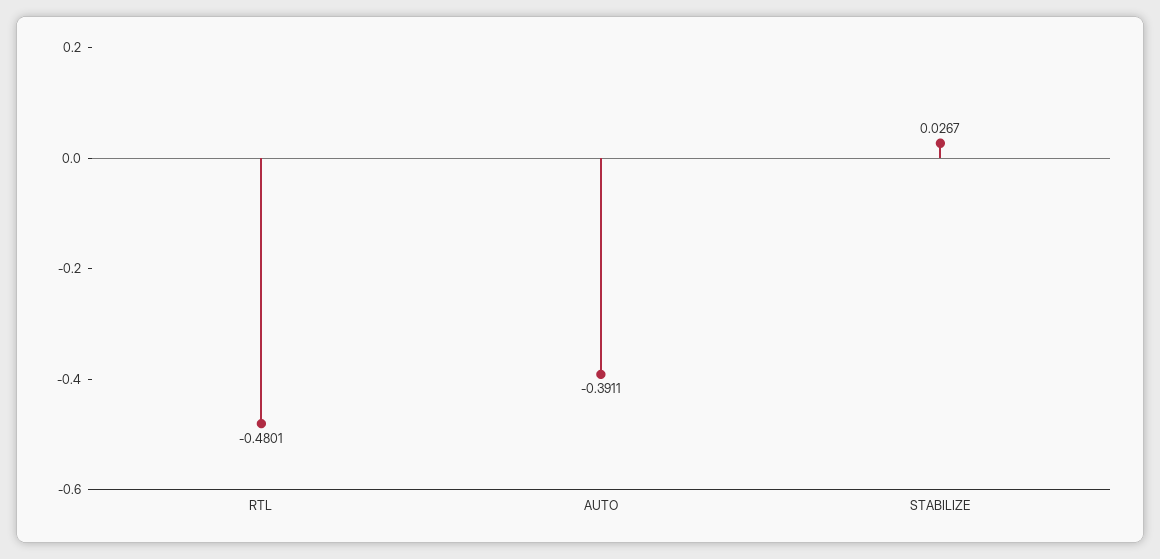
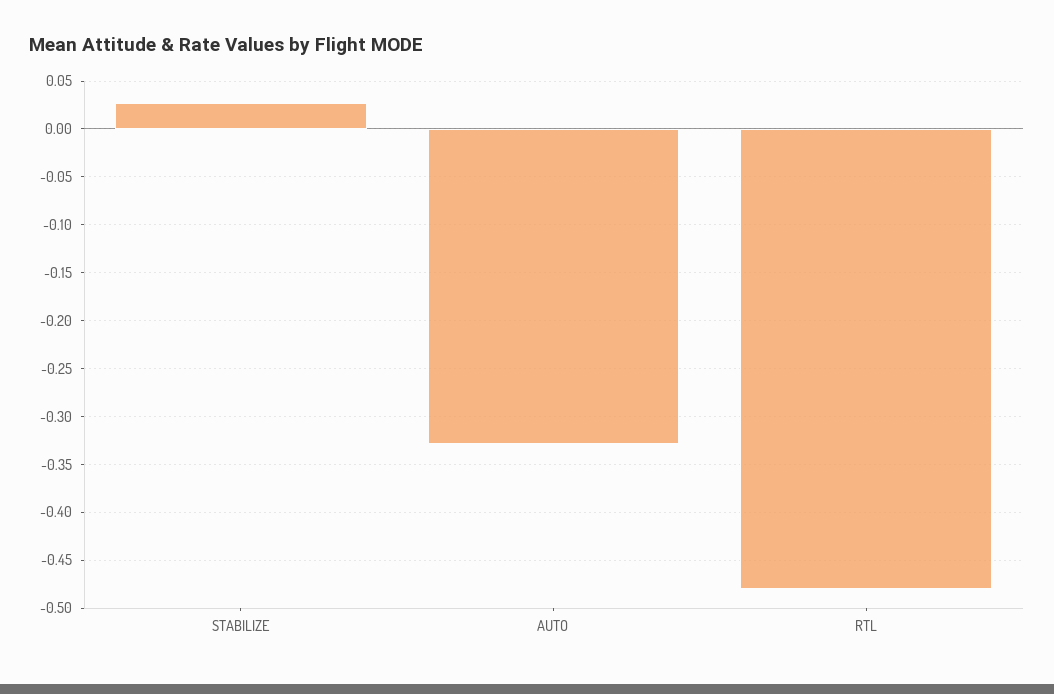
AUTO: -0.3911 -> -0.33

